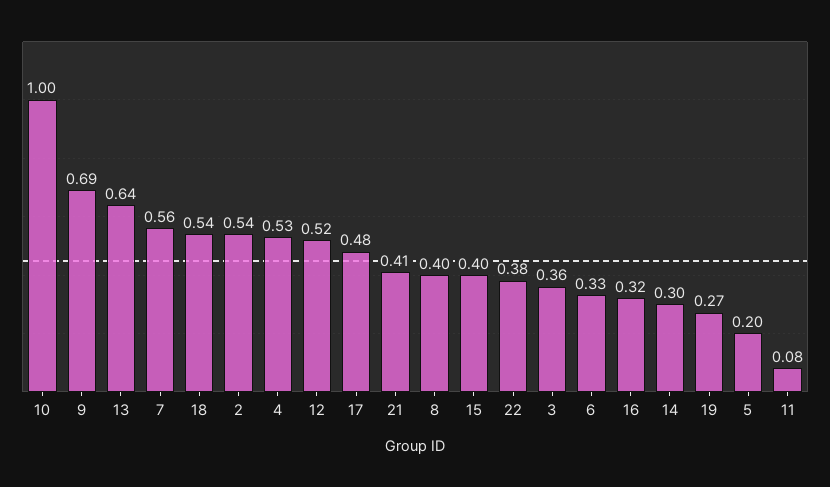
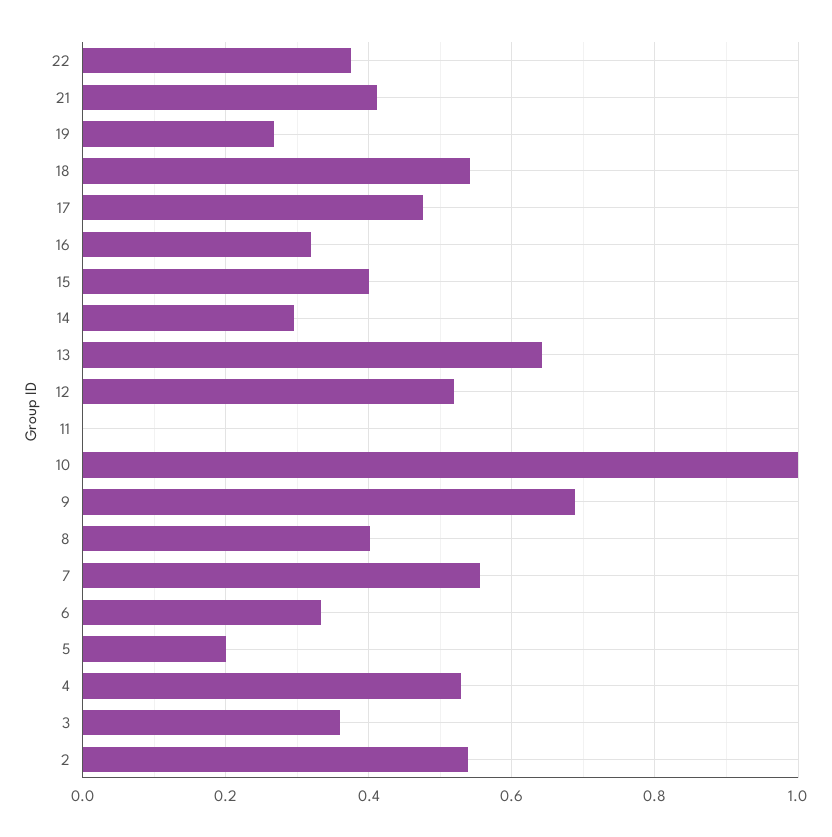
11: 0.08 -> 0

